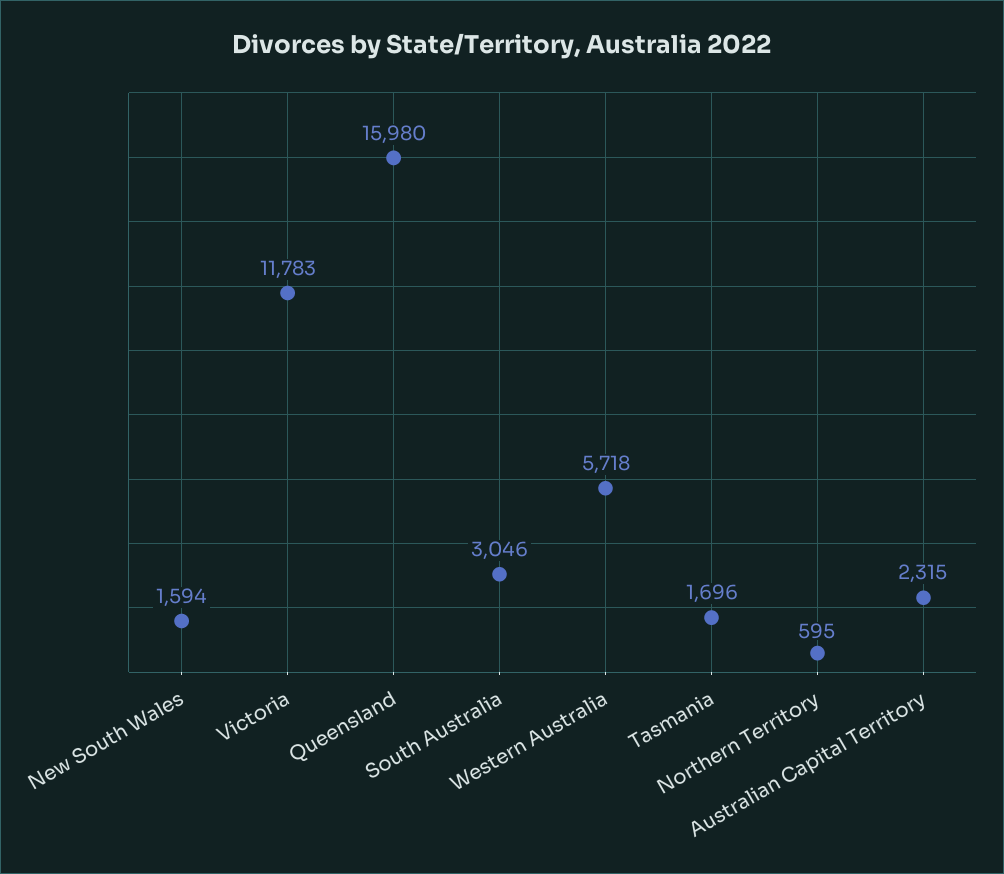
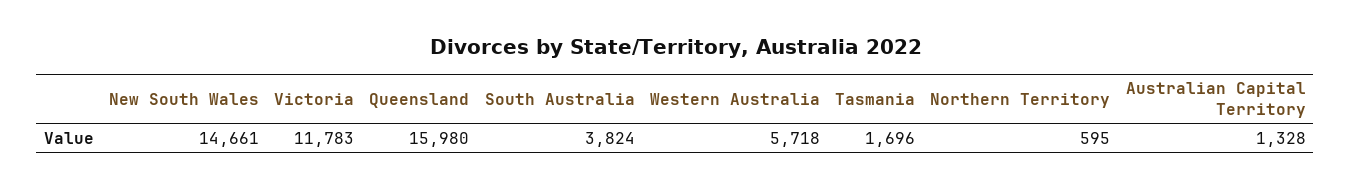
New South Wales: 1594 -> 14661
South Australia: 3046 -> 3824
Australian Capital Territory: 2315 -> 1328

